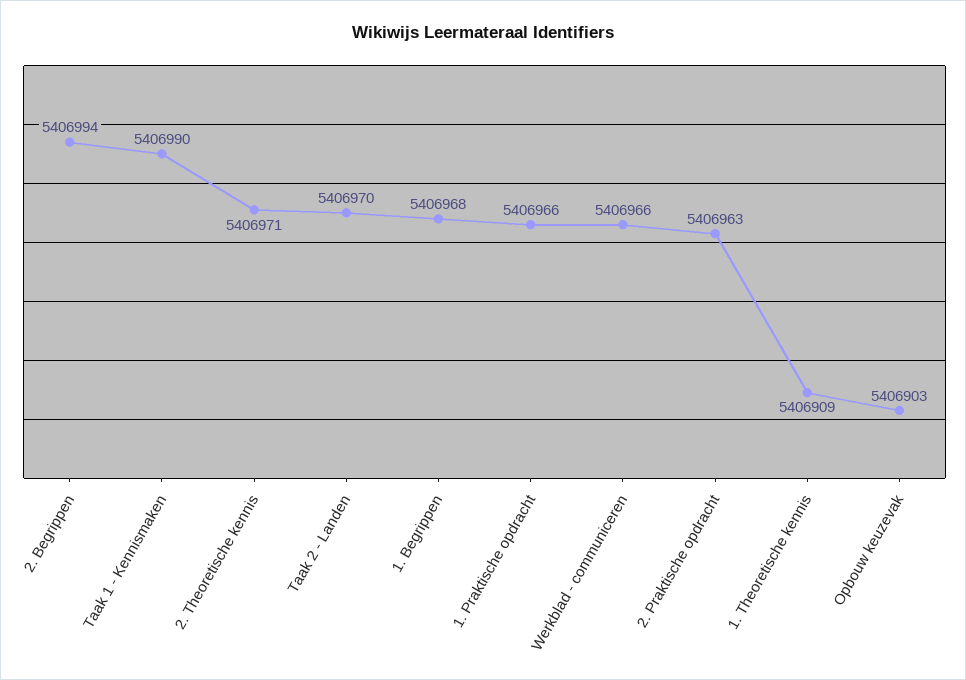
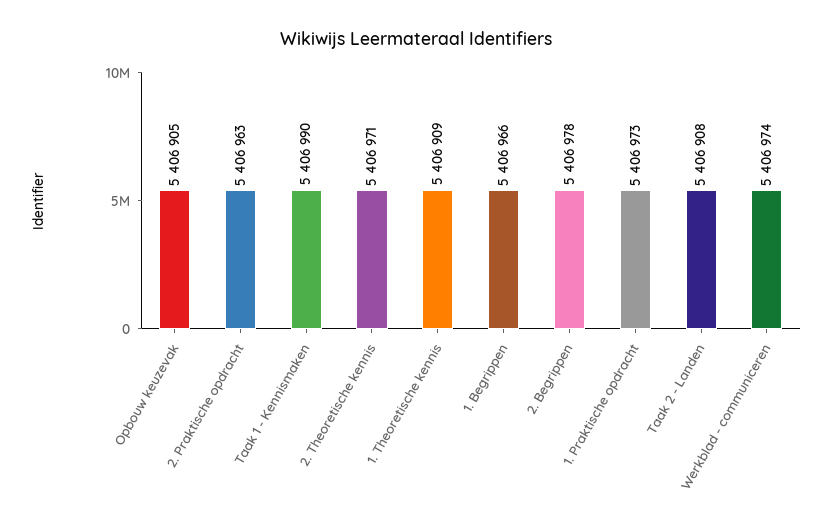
2. Begrippen: 5406994 -> 5406978
Taak 2 - Landen: 5406970 -> 5406908
1. Begrippen: 5406968 -> 5406966
1. Praktische opdracht: 5406966 -> 5406973
Werkblad - communiceren: 5406966 -> 5406974
Opbouw keuzevak: 5406903 -> 5406905

